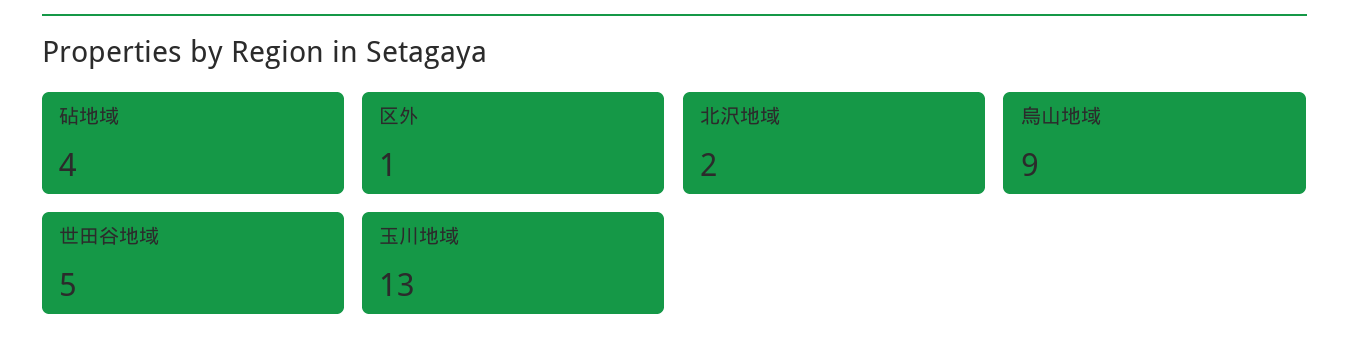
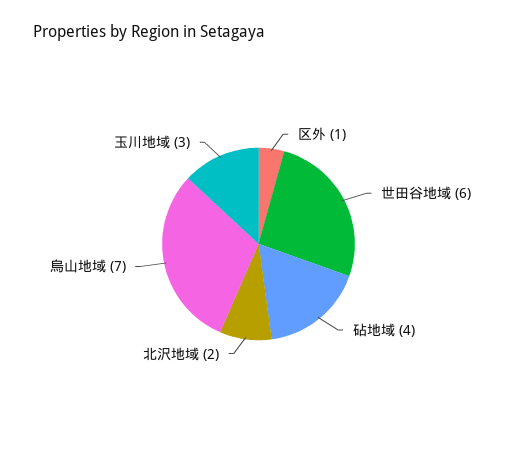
烏山地域: 9 -> 7
世田谷地域: 5 -> 6
玉川地域: 13 -> 3

